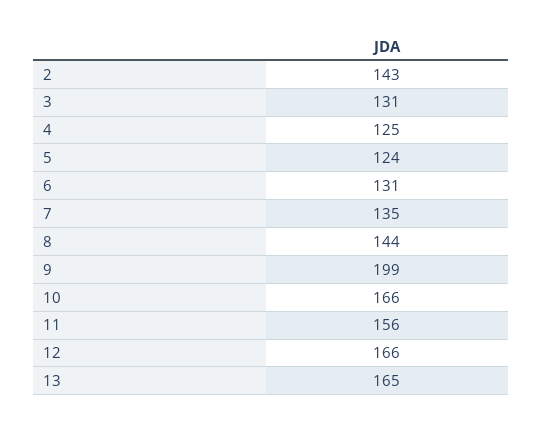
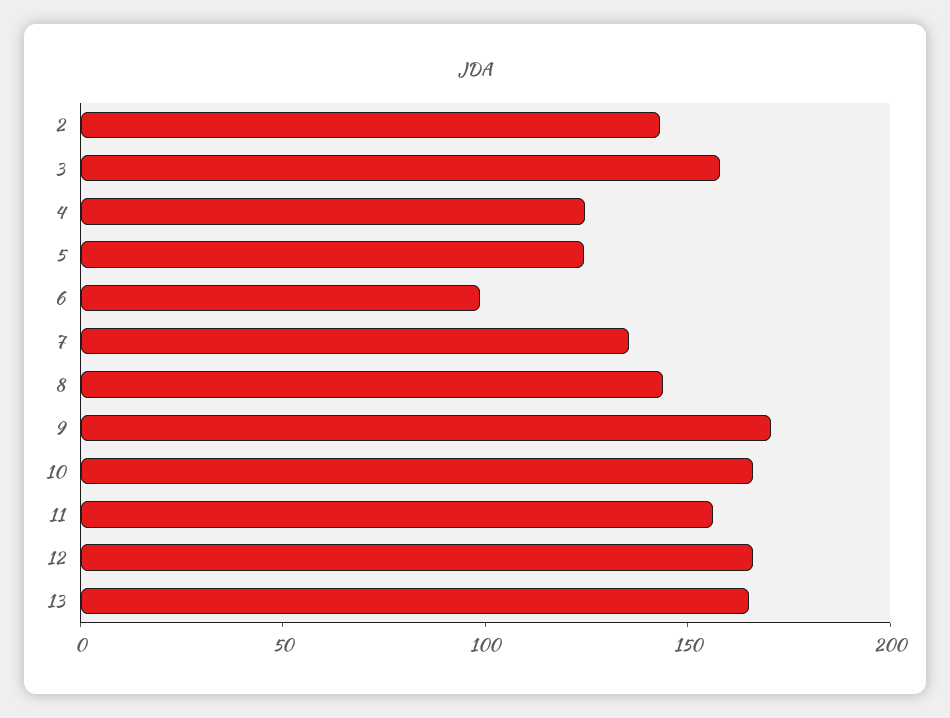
3: 131 -> 160
6: 131 -> 100
9: 199 -> 170

